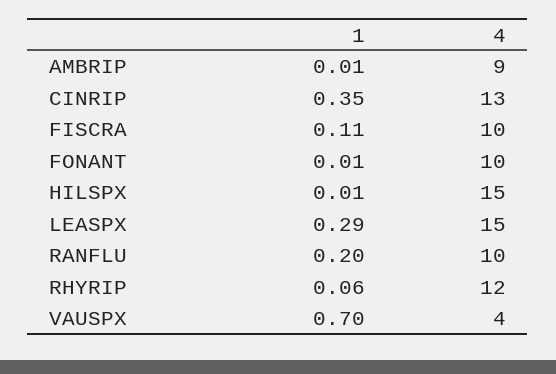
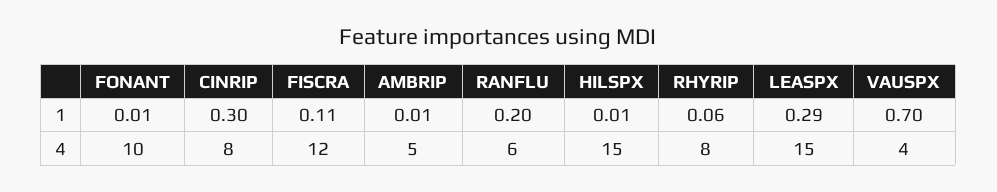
4, AMBRIP: 9 -> 5
1, CINRIP: 0.35 -> 0.3
4, CINRIP: 13 -> 8
4, FISCRA: 10 -> 12
4, RANFLU: 10 -> 6
4, RHYRIP: 12 -> 8

